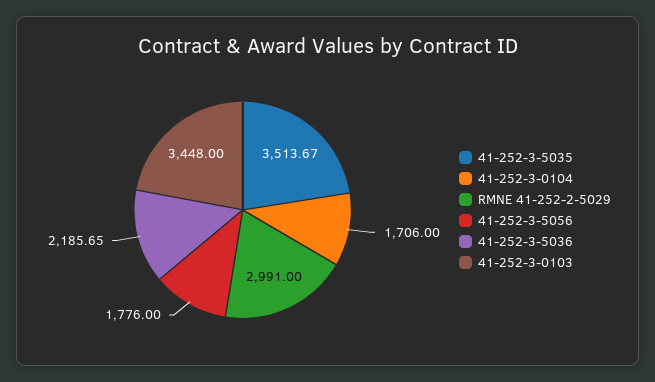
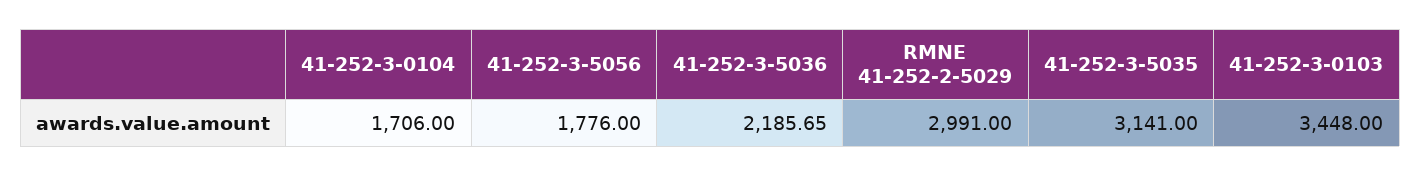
41-252-3-5035: 3513.67 -> 3141

